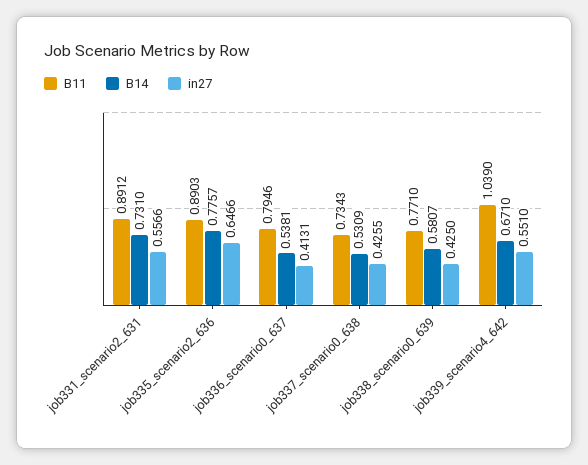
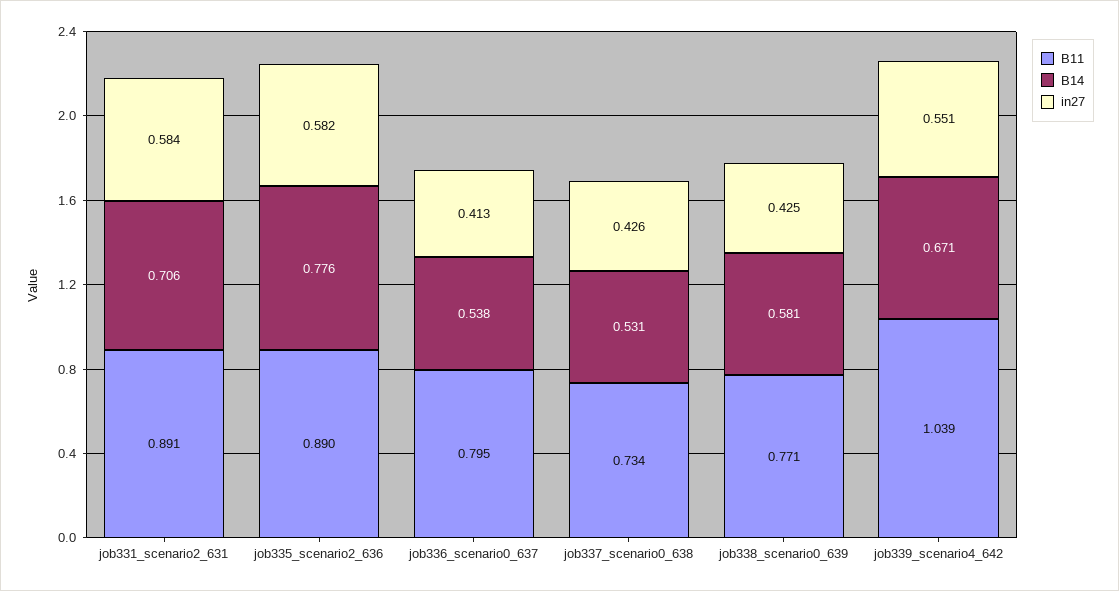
B14, job331_scenario2_631: 0.731 -> 0.706
in27, job331_scenario2_631: 0.5566 -> 0.584
in27, job335_scenario2_636: 0.6466 -> 0.582

